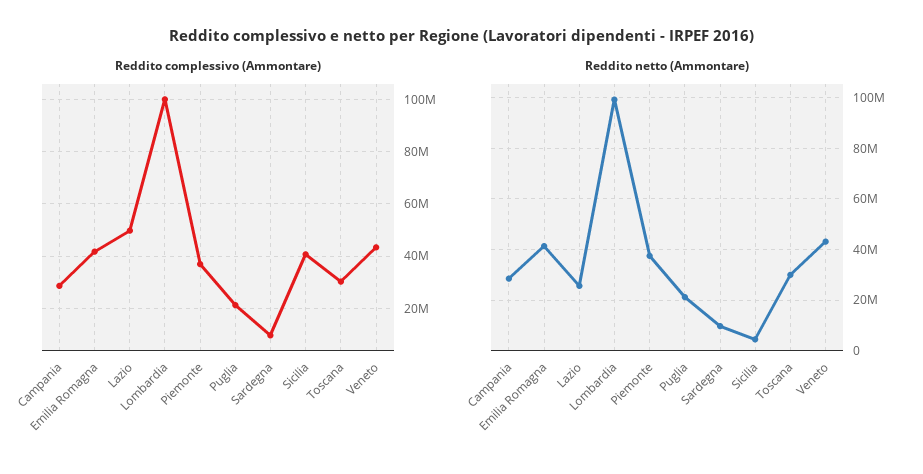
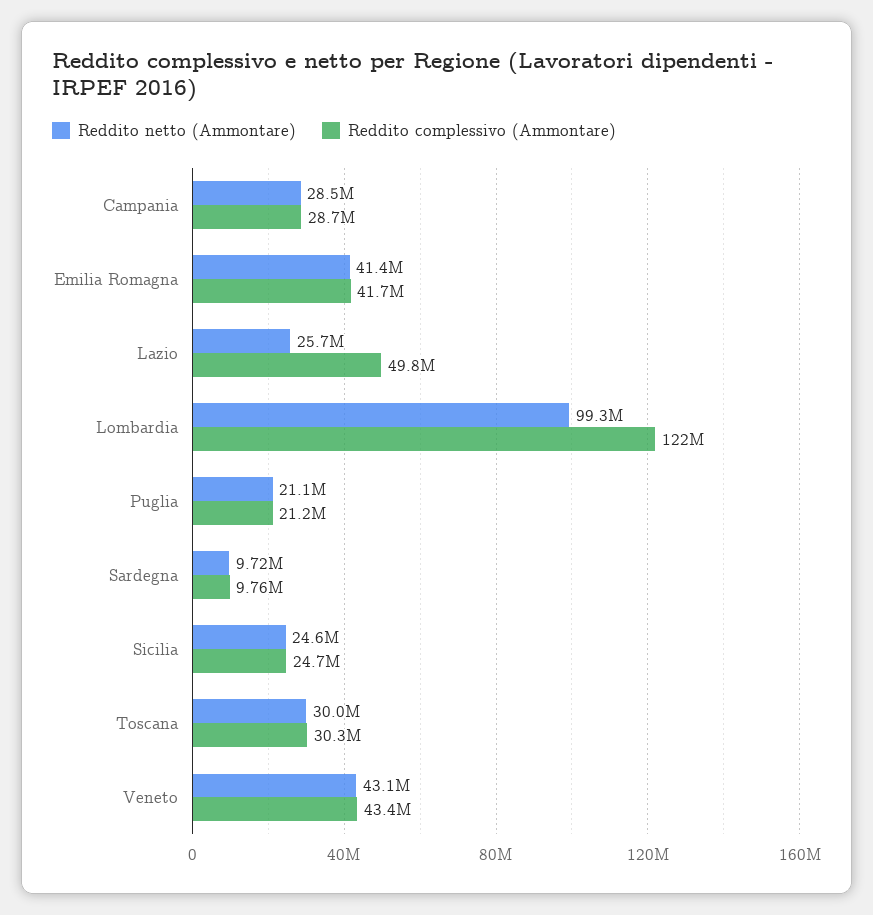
Reddito complessivo (Ammontare), Lombardia: 100000000 -> 122000000
Reddito complessivo (Ammontare), Piemonte: 37500000 -> none
Reddito complessivo (Ammontare), Sicilia: 40000000 -> 24700000
Reddito netto (Ammontare), Piemonte: 37500000 -> none
Reddito netto (Ammontare), Sicilia: 5000000 -> 24600000

